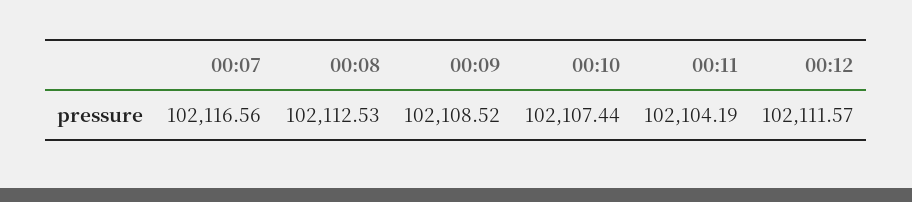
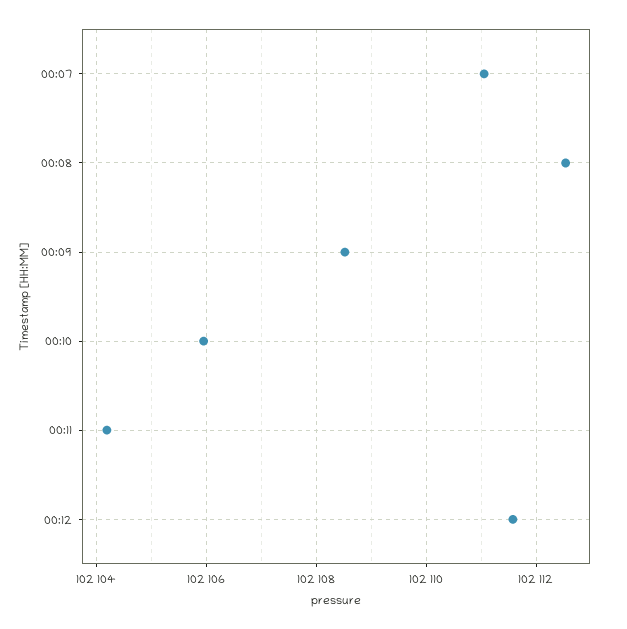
00:07: 102116.56 -> 102111
00:10: 102107.44 -> 102106

